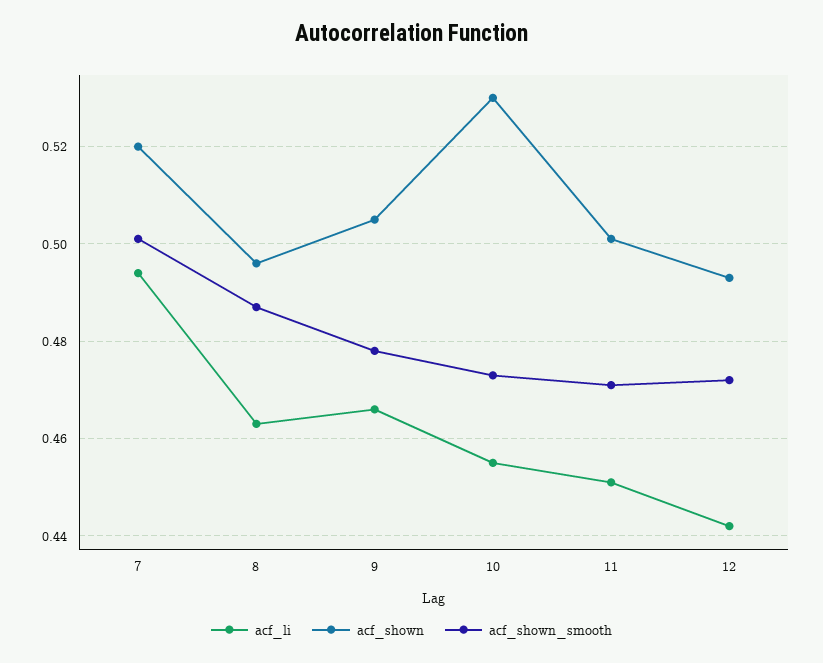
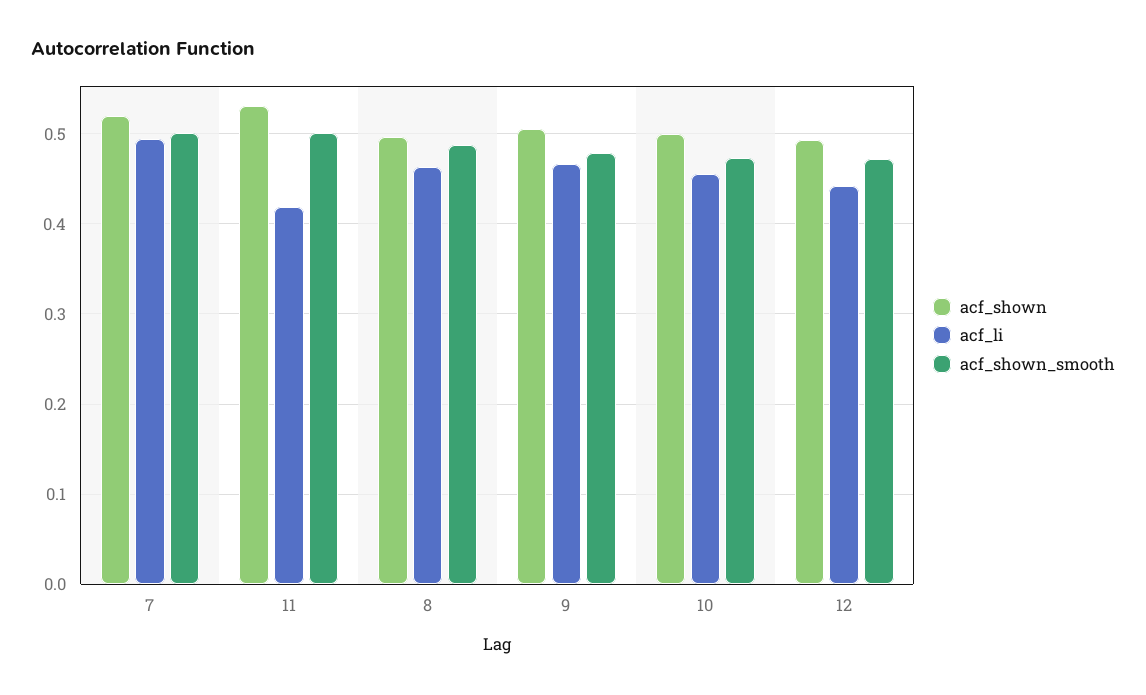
acf_shown, 10: 0.53 -> 0.5
acf_li, 11: 0.45 -> 0.42
acf_shown, 11: 0.5 -> 0.53
acf_shown_smooth, 11: 0.47 -> 0.5

